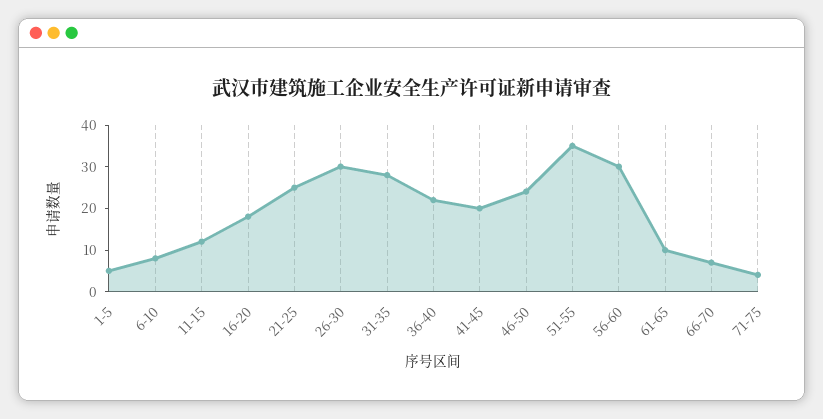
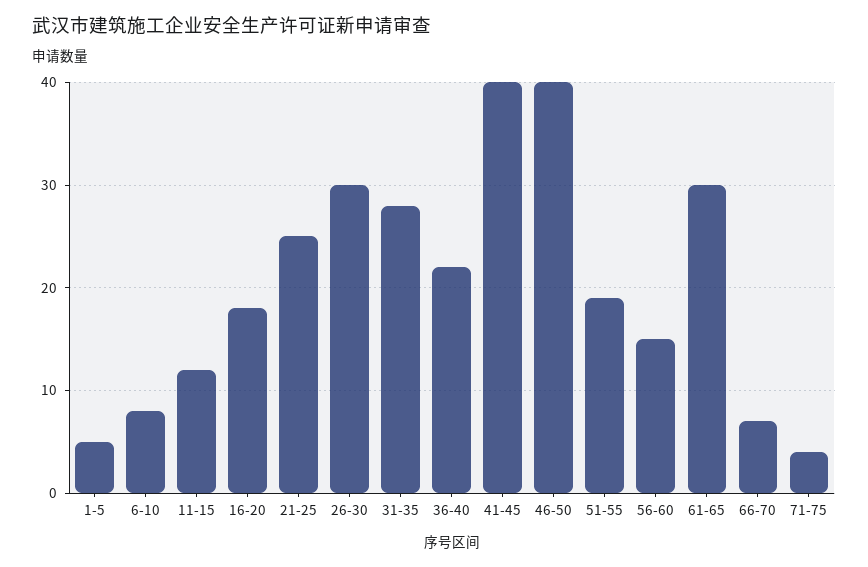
41-45: 20 -> 40
46-50: 25 -> 40
51-55: 35 -> 19
56-60: 30 -> 15
61-65: 10 -> 30

